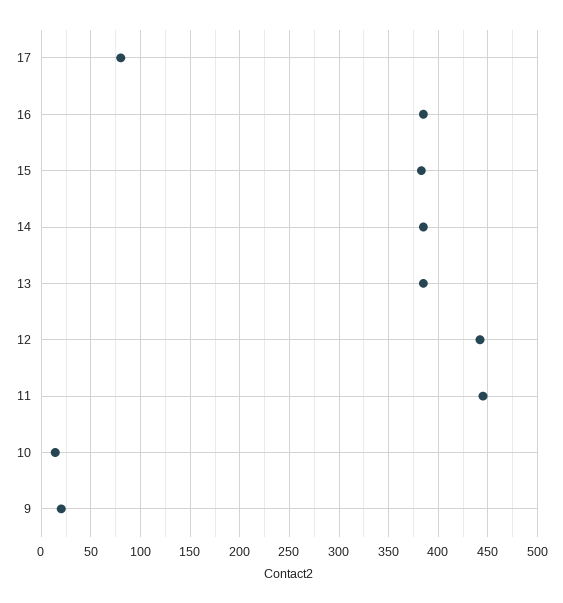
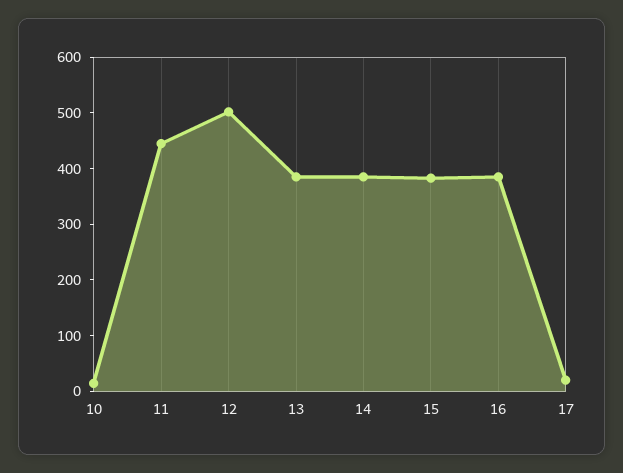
17: 80 -> 20
12: 440 -> 500
9: 20 -> none

